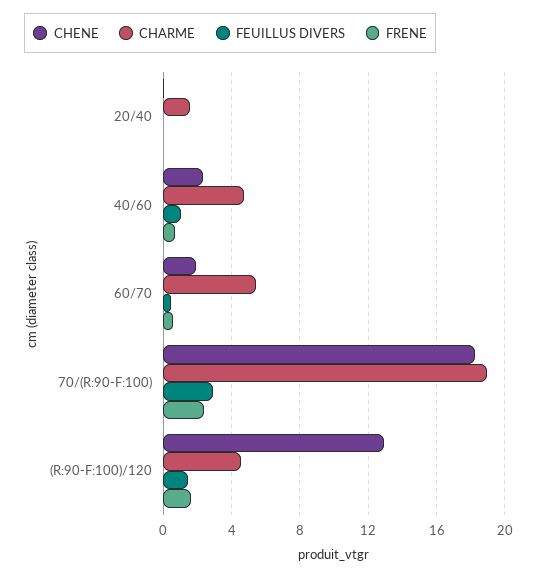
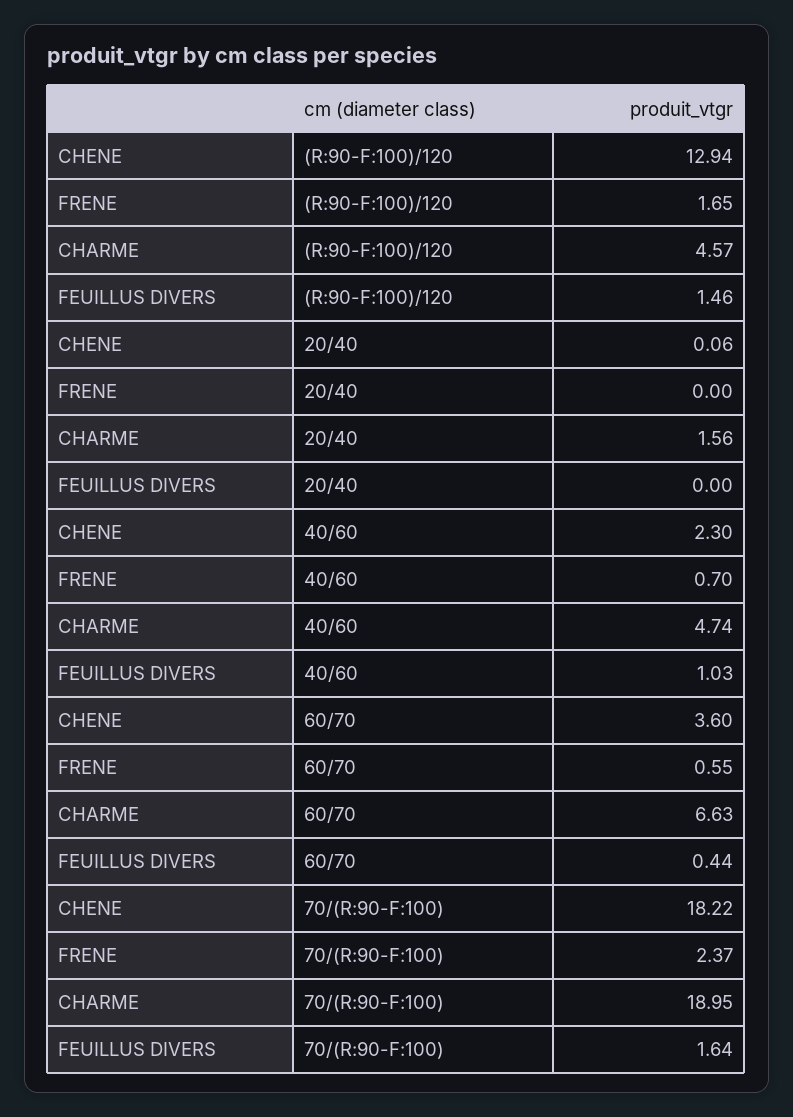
CHENE, 60/70: 2 -> 3.6
CHARME, 60/70: 5.5 -> 6.63
FEUILLUS DIVERS, 70/(R:90-F:100): 3 -> 1.64

